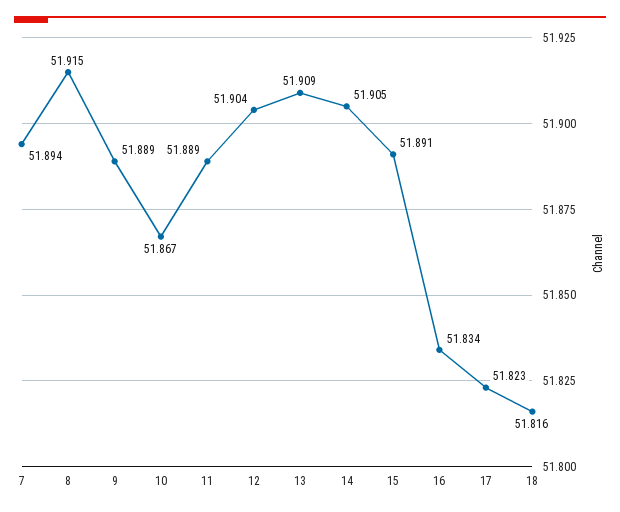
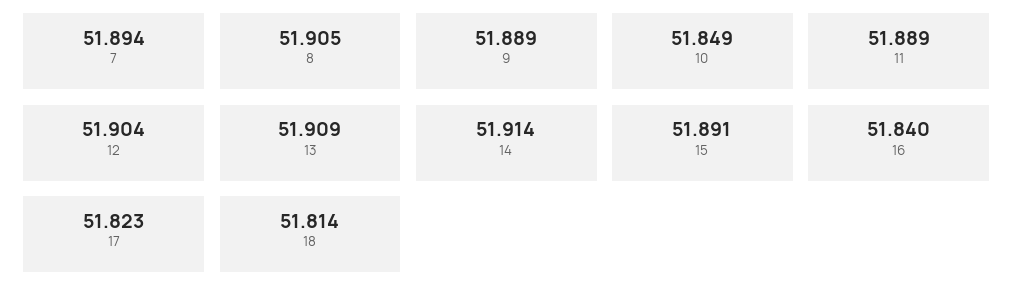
8: 51.915 -> 51.905
10: 51.867 -> 51.849
14: 51.905 -> 51.914
16: 51.834 -> 51.84
18: 51.816 -> 51.814

